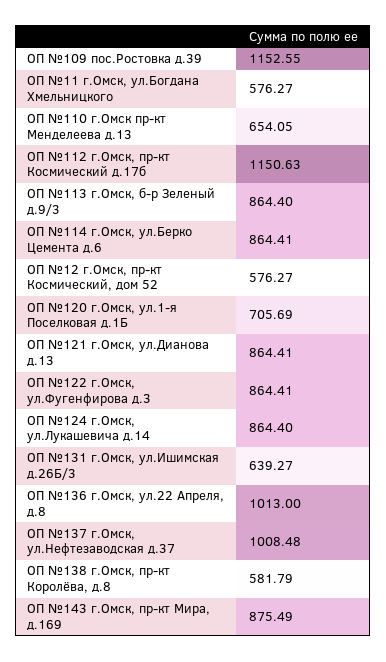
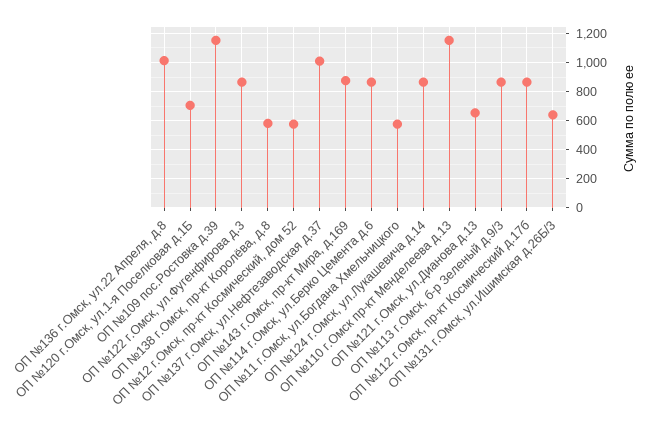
ОП №110 г.Омск пр-кт Менделеева д.13: 654.05 -> 1150
ОП №112 г.Омск, пр-кт Космический д.17б: 1150.63 -> 850
ОП №121 г.Омск, ул.Дианова д.13: 864.41 -> 650

